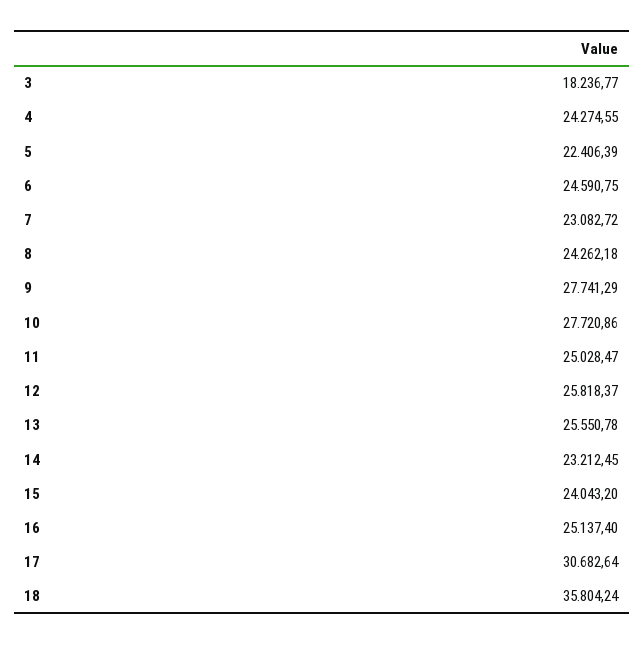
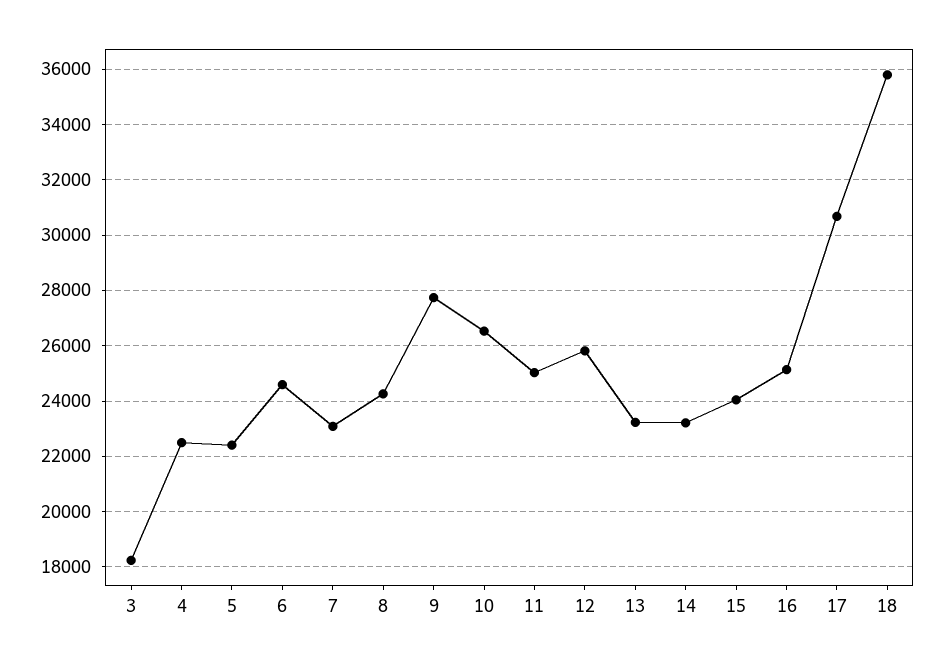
4: 24274.55 -> 22500
10: 27720.86 -> 26500
13: 25550.78 -> 23250

